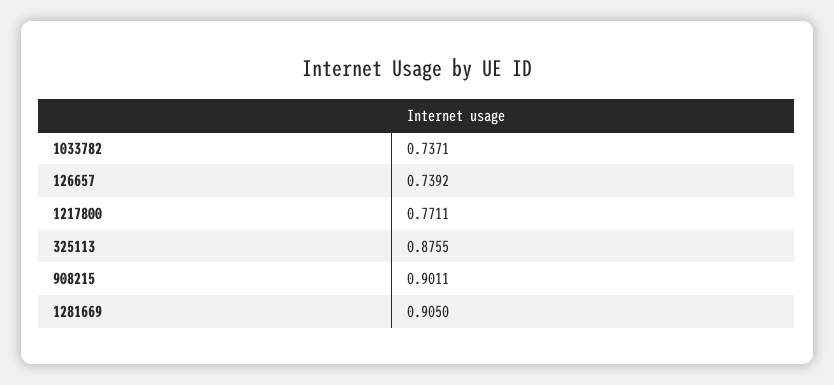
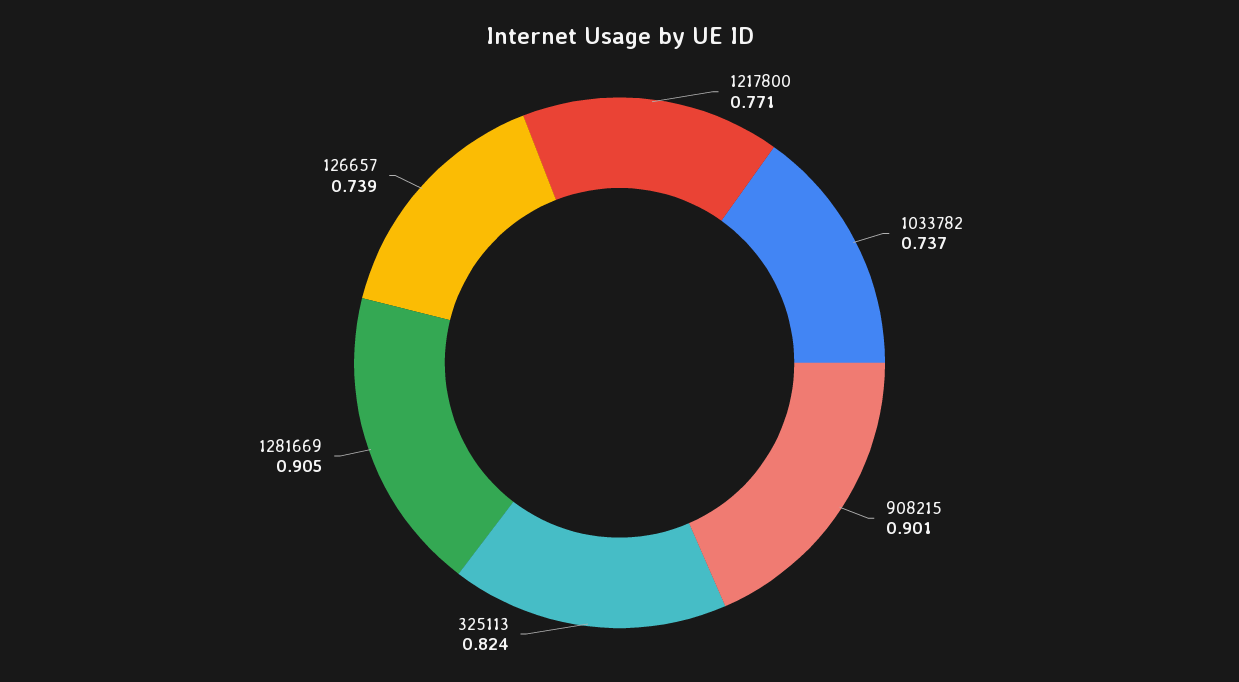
325113: 0.8755 -> 0.824

